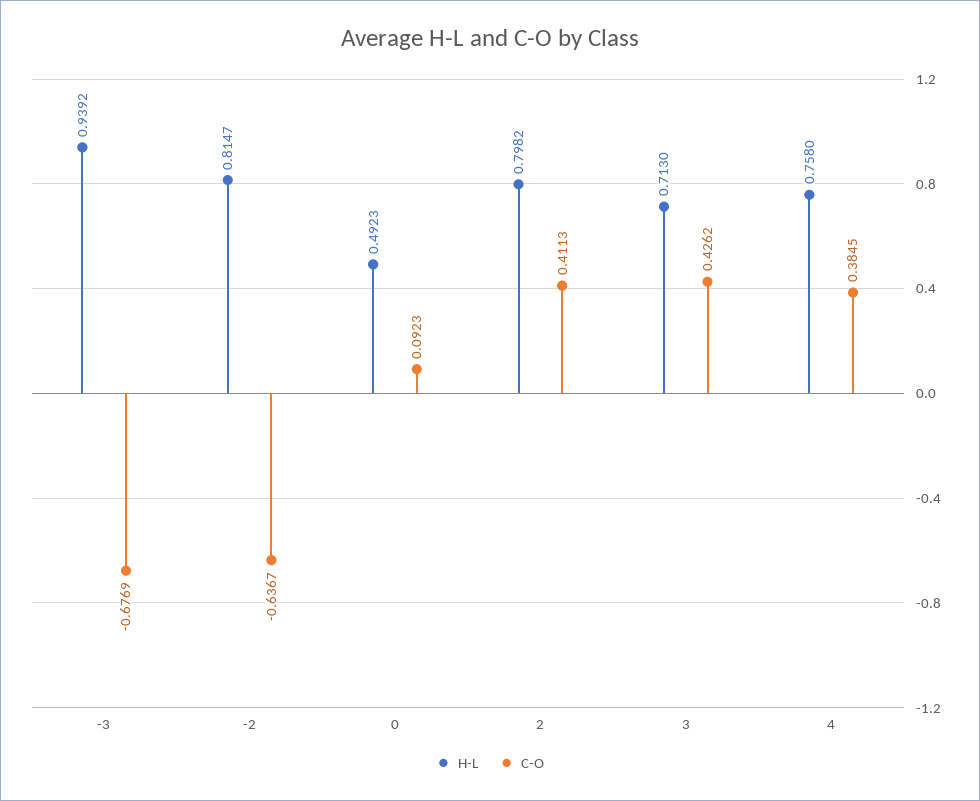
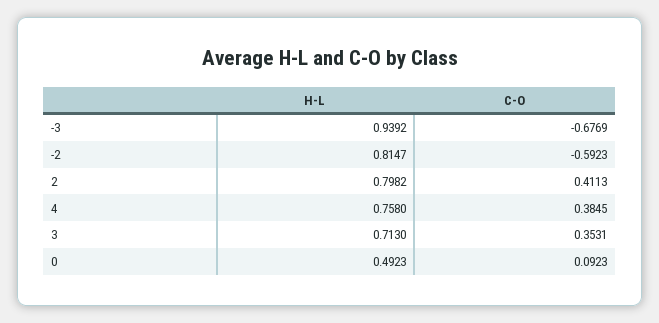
C-O, -2: -0.6367 -> -0.5923
C-O, 3: 0.4262 -> 0.3531

